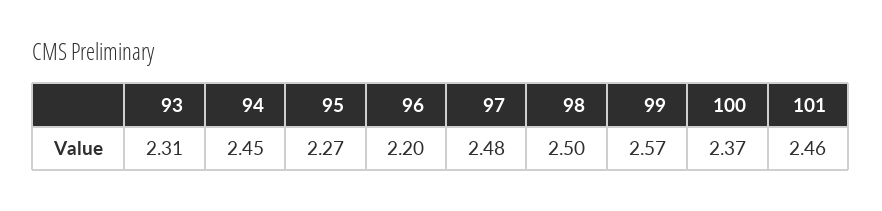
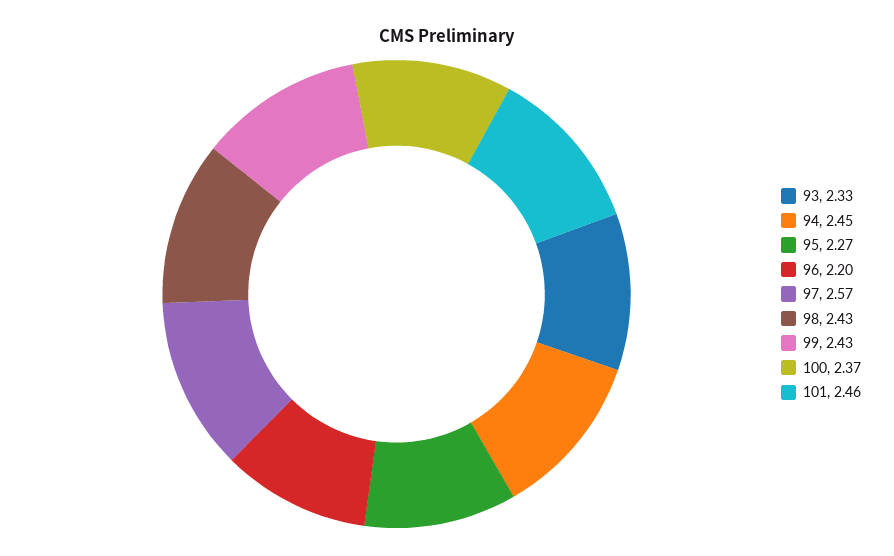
93: 2.31 -> 2.33
97: 2.48 -> 2.57
98: 2.5 -> 2.43
99: 2.57 -> 2.43

